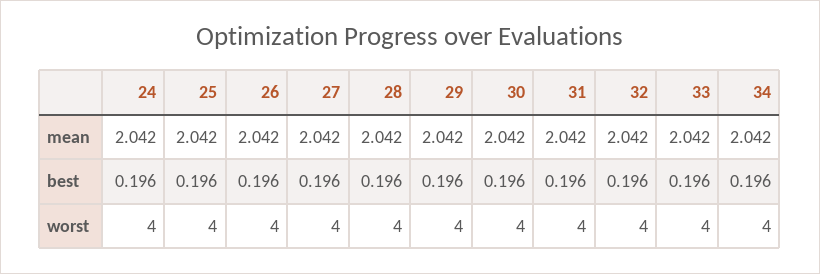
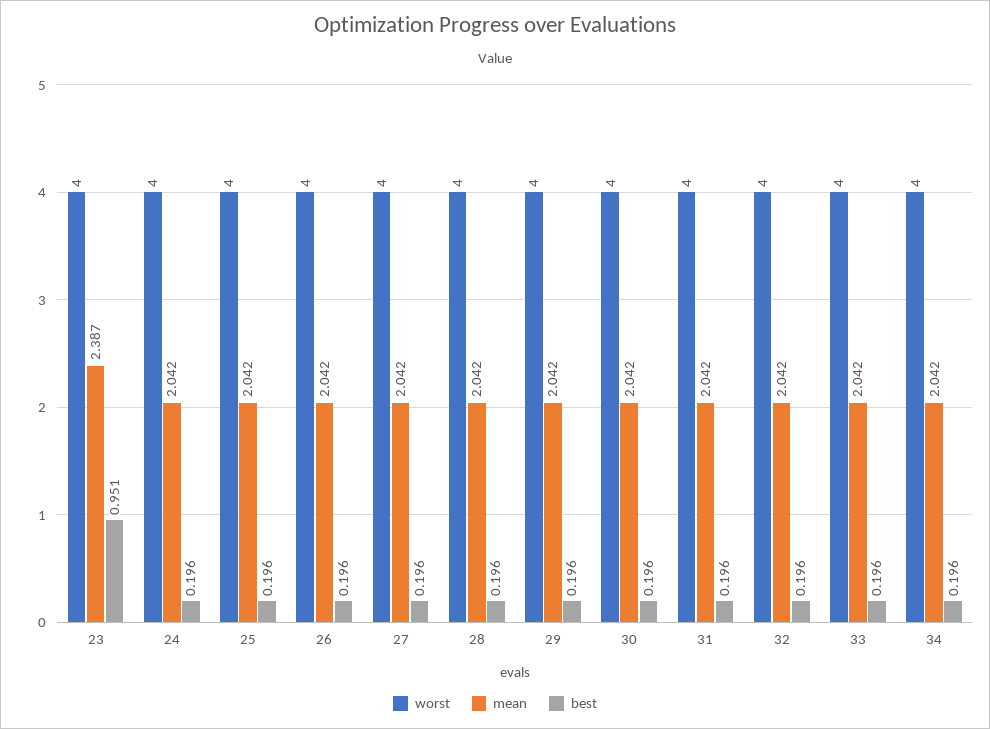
worst, 23: none -> 4
mean, 23: none -> 2.387
best, 23: none -> 0.951

